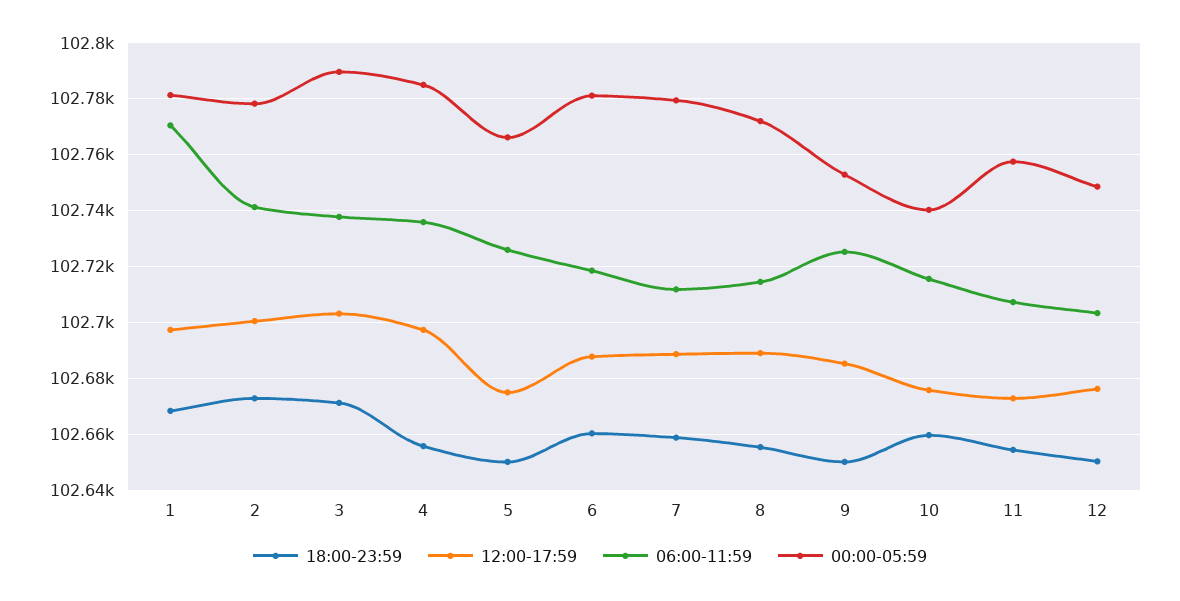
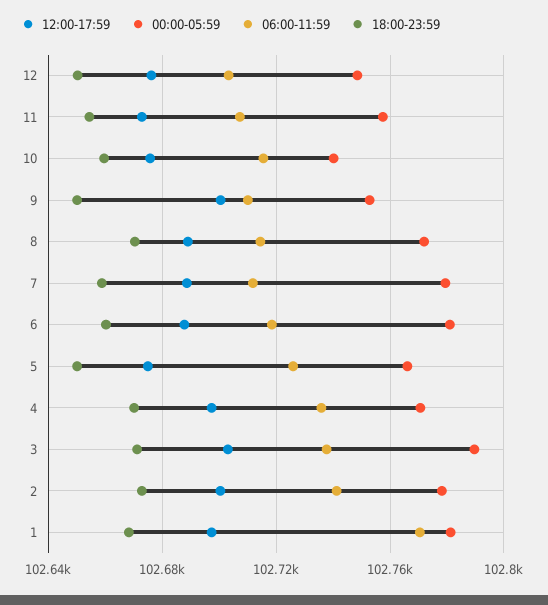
18:00-23:59, 4: 102655 -> 102670
00:00-05:59, 4: 102785 -> 102770
18:00-23:59, 8: 102655 -> 102670
12:00-17:59, 9: 102685 -> 102700
06:00-11:59, 9: 102725 -> 102710

